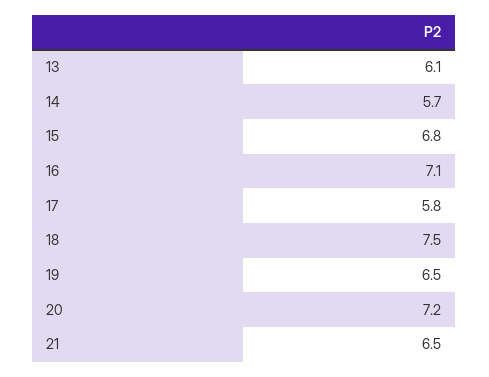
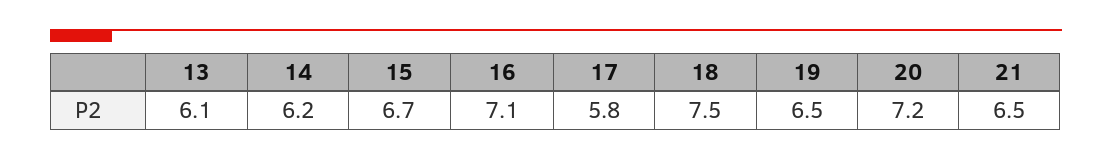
14: 5.7 -> 6.2
15: 6.8 -> 6.7

